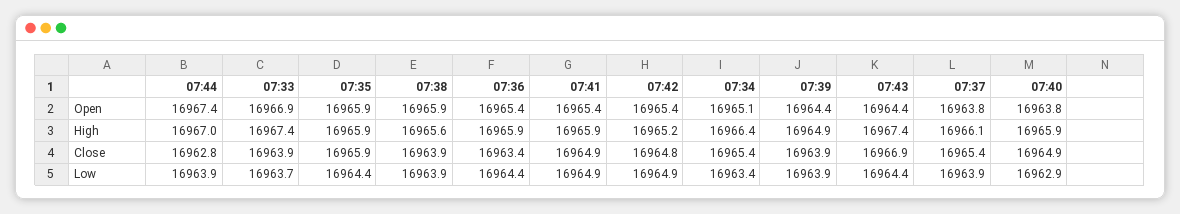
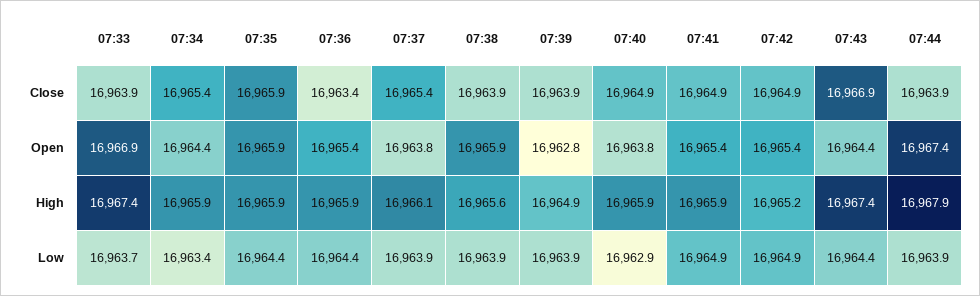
07:34, Open: 16965.1 -> 16964.4
07:39, Open: 16964.4 -> 16962.8
07:44, High: 16967 -> 16967.9
07:34, High: 16966.4 -> 16965.9
07:44, Close: 16962.8 -> 16963.9
07:42, Close: 16964.8 -> 16964.9

